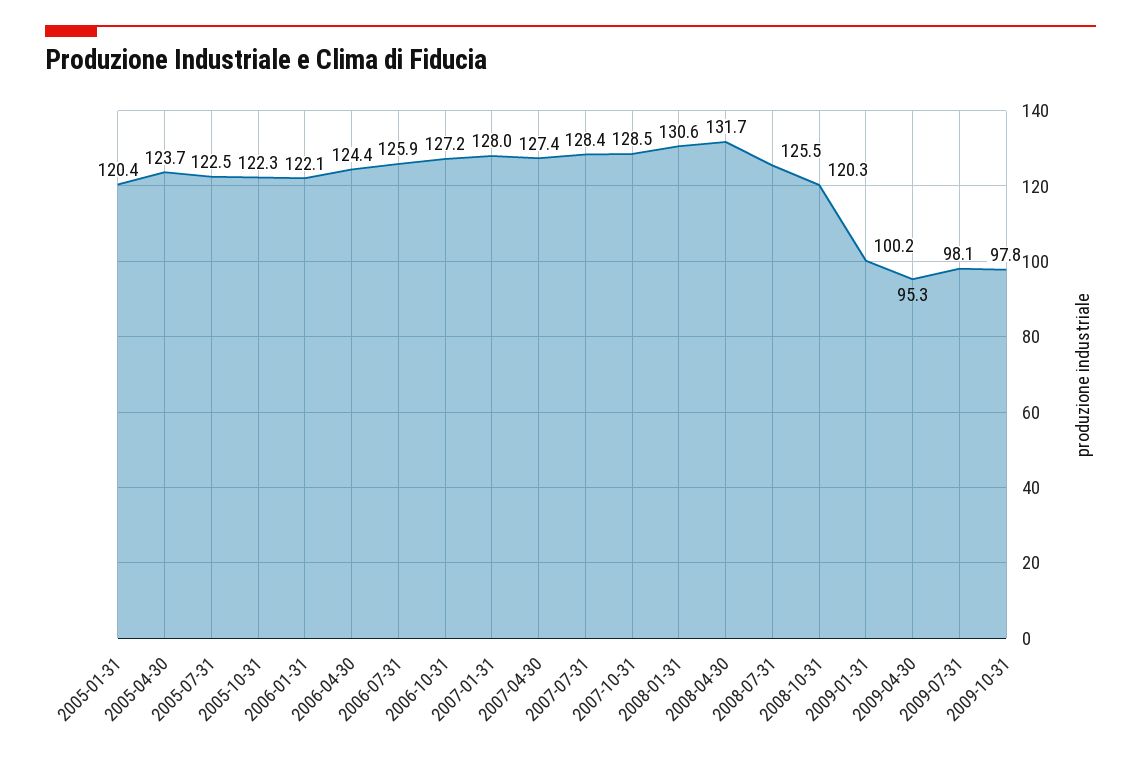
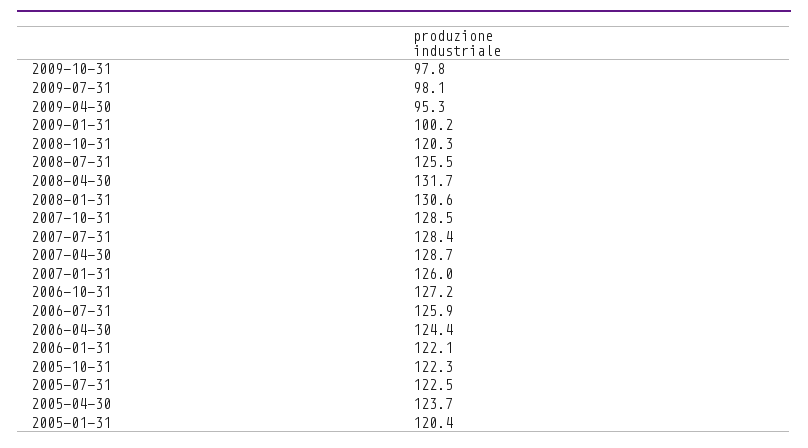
2007-01-31: 128 -> 126
2007-04-30: 127.4 -> 128.7

